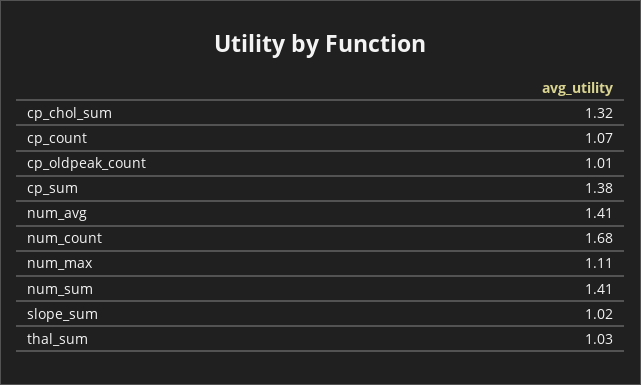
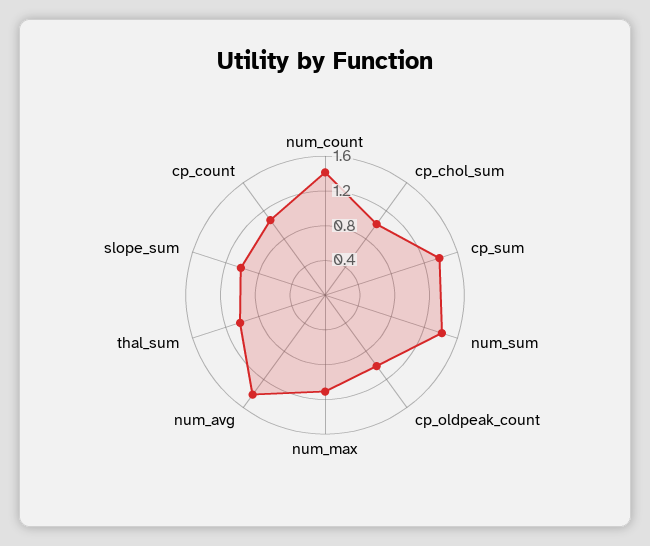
cp_chol_sum: 1.32 -> 1
num_count: 1.68 -> 1.4

